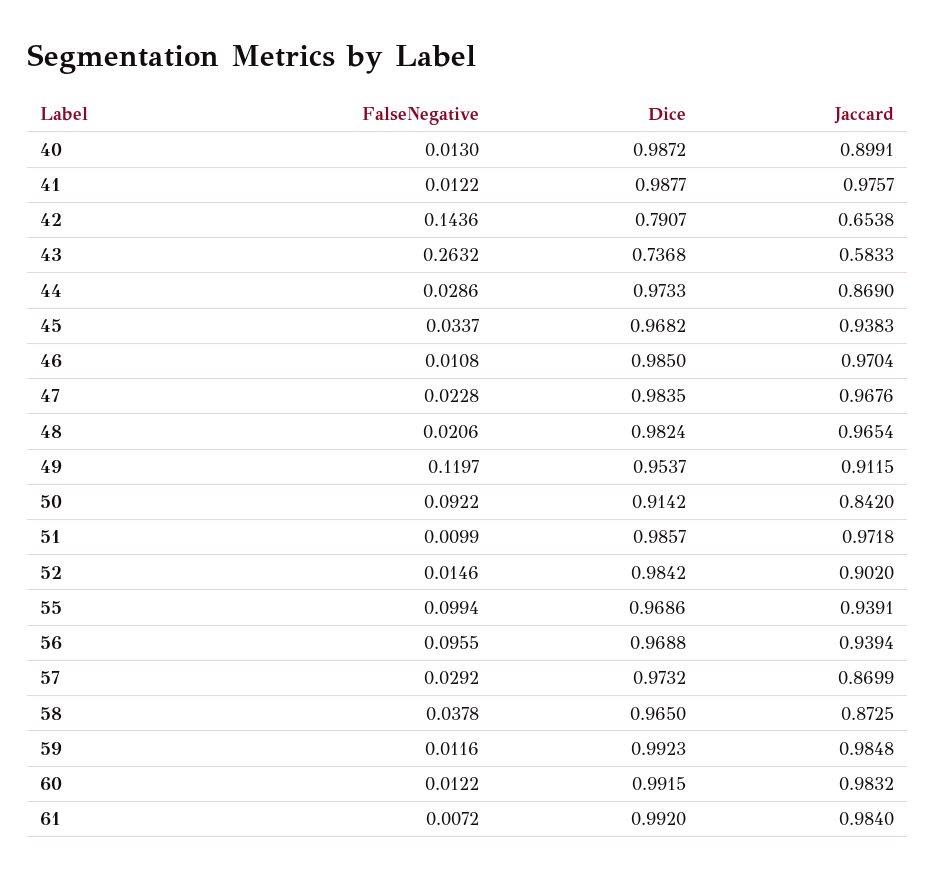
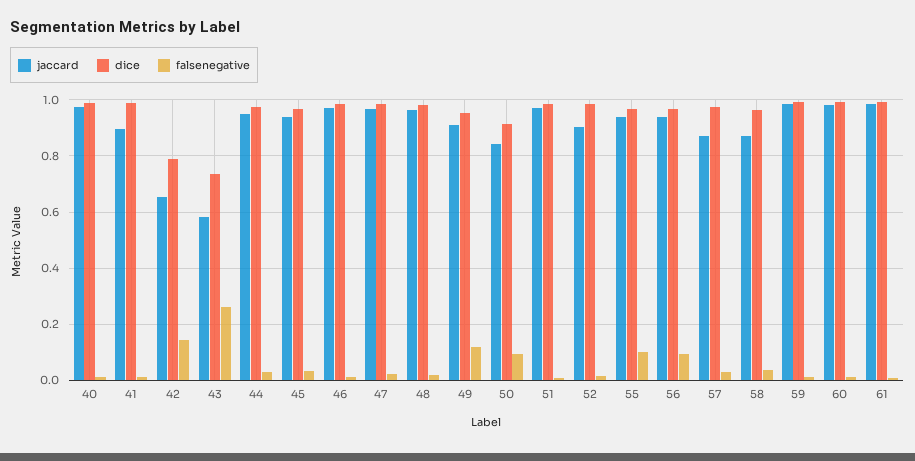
Jaccard, 40: 0.8991 -> 0.975
Jaccard, 41: 0.9757 -> 0.9
Jaccard, 44: 0.869 -> 0.95

